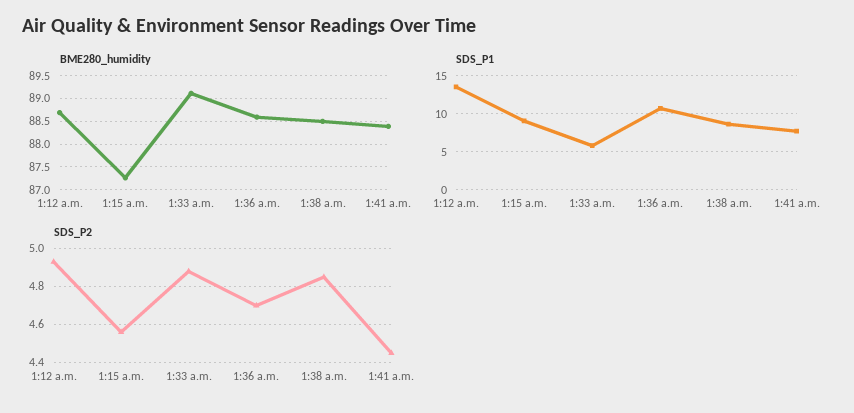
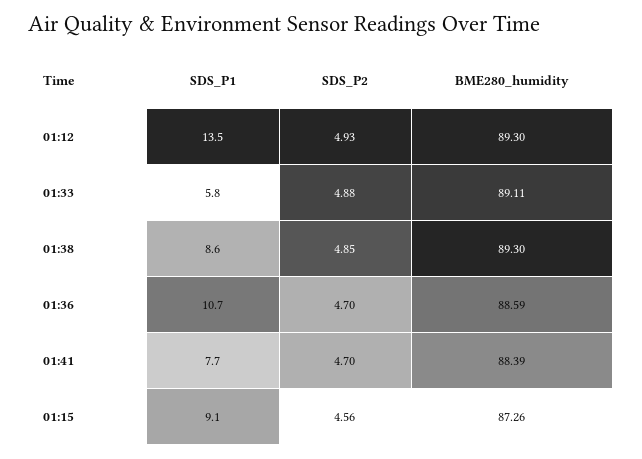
BME280_humidity, 1:12 a.m.: 88.75 -> 89.3
BME280_humidity, 1:38 a.m.: 88.5 -> 89.3
SDS_P2, 1:41 a.m.: 4.45 -> 4.7

